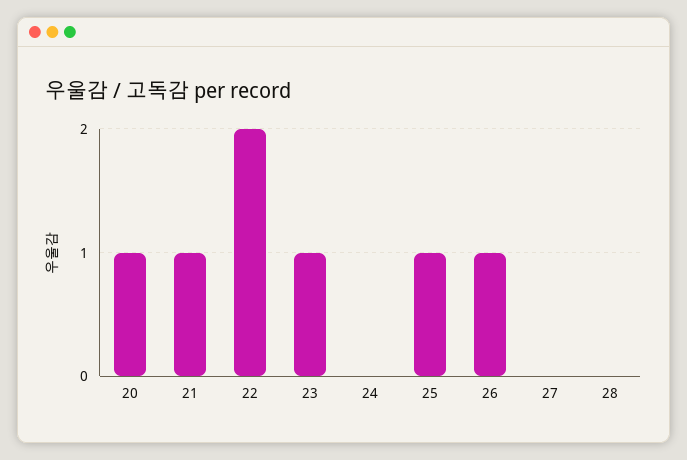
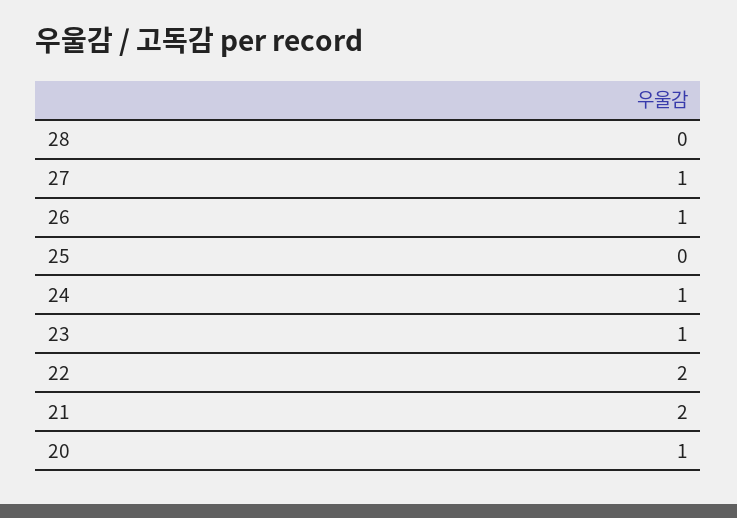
21: 1 -> 2
24: 0 -> 1
25: 1 -> 0
27: 0 -> 1

